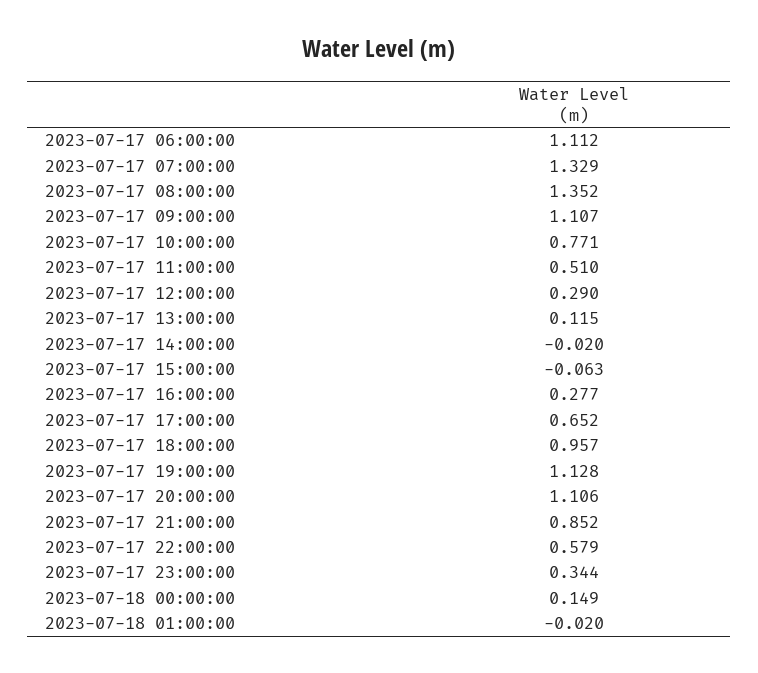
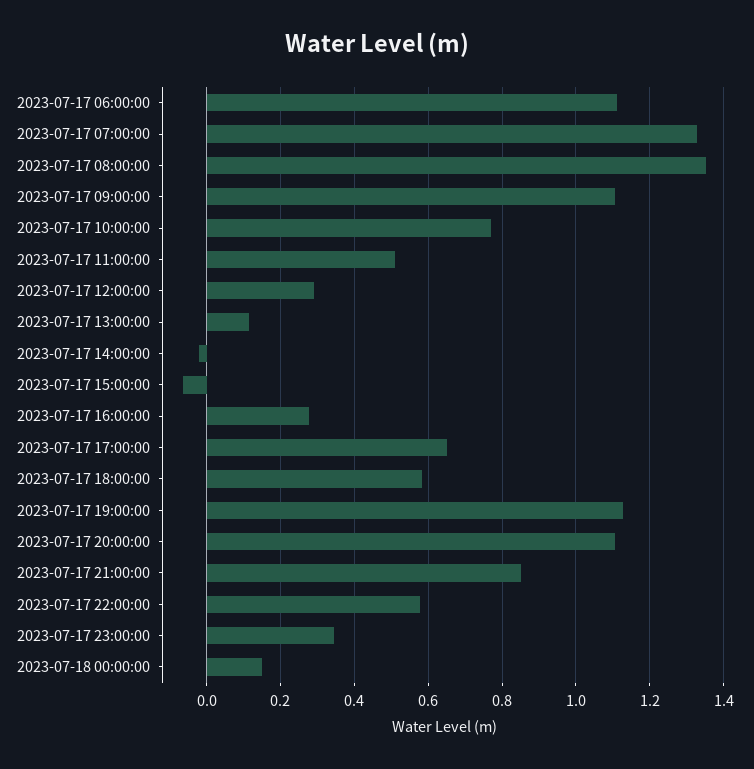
2023-07-17 18:00:00: 0.957 -> 0.58
2023-07-18 01:00:00: -0.02 -> none

